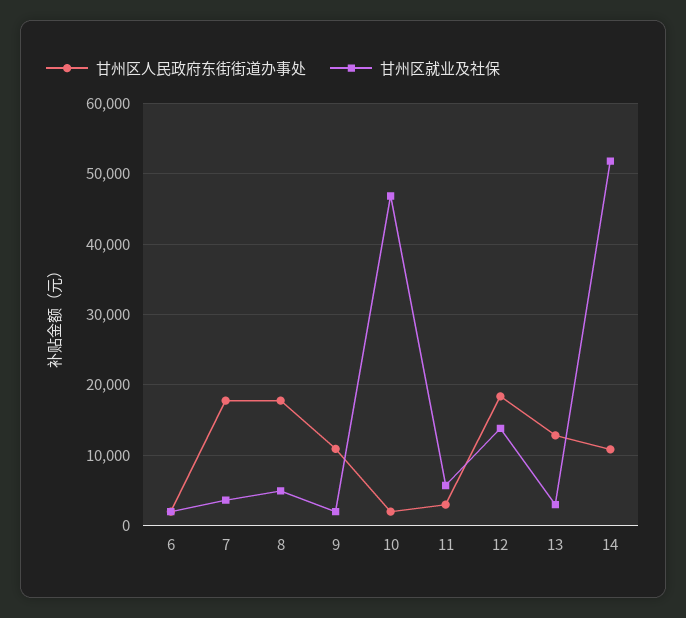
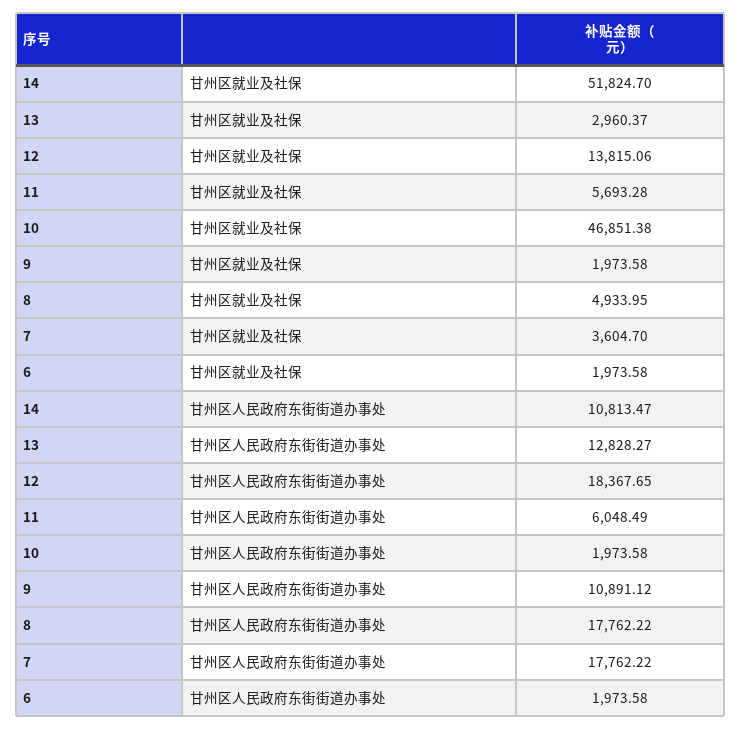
甘州区人民政府东街街道办事处, 11: 3000 -> 6048.49

